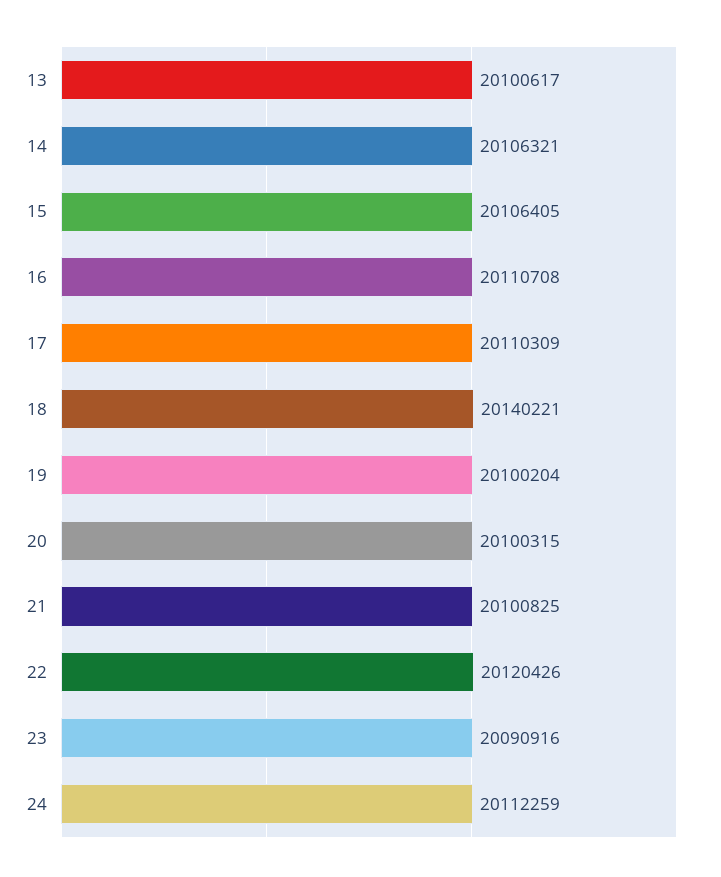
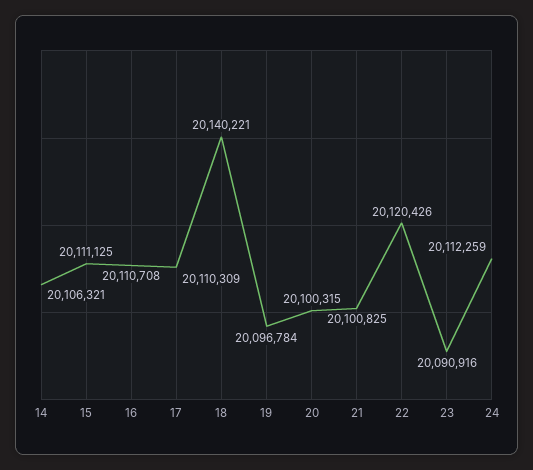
13: 20100617 -> none
15: 20106405 -> 20111125
19: 20100204 -> 20096784

